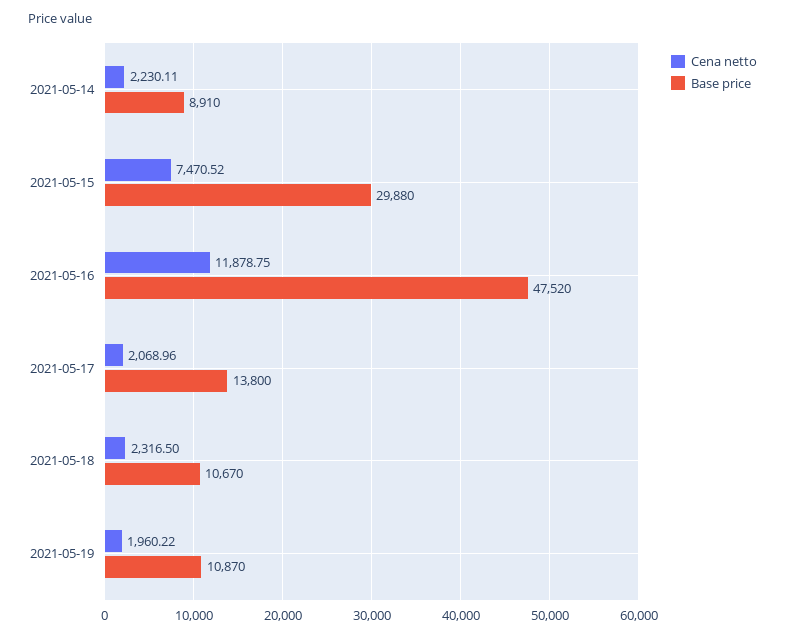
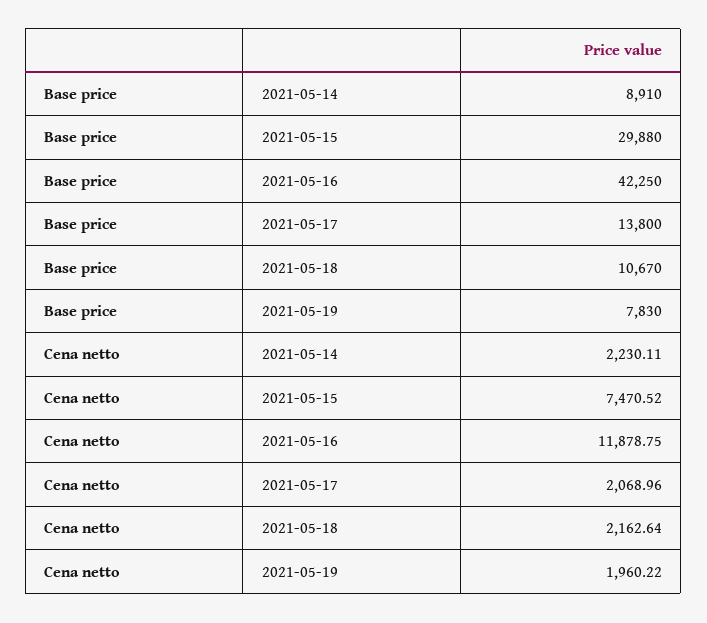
Base price, 2021-05-16: 47520 -> 42250
Cena netto, 2021-05-18: 2316.5 -> 2162.64
Base price, 2021-05-19: 10870 -> 7830

